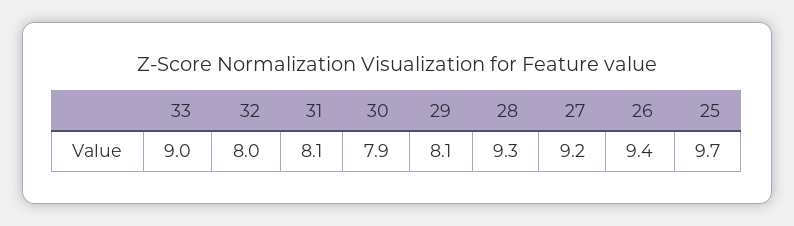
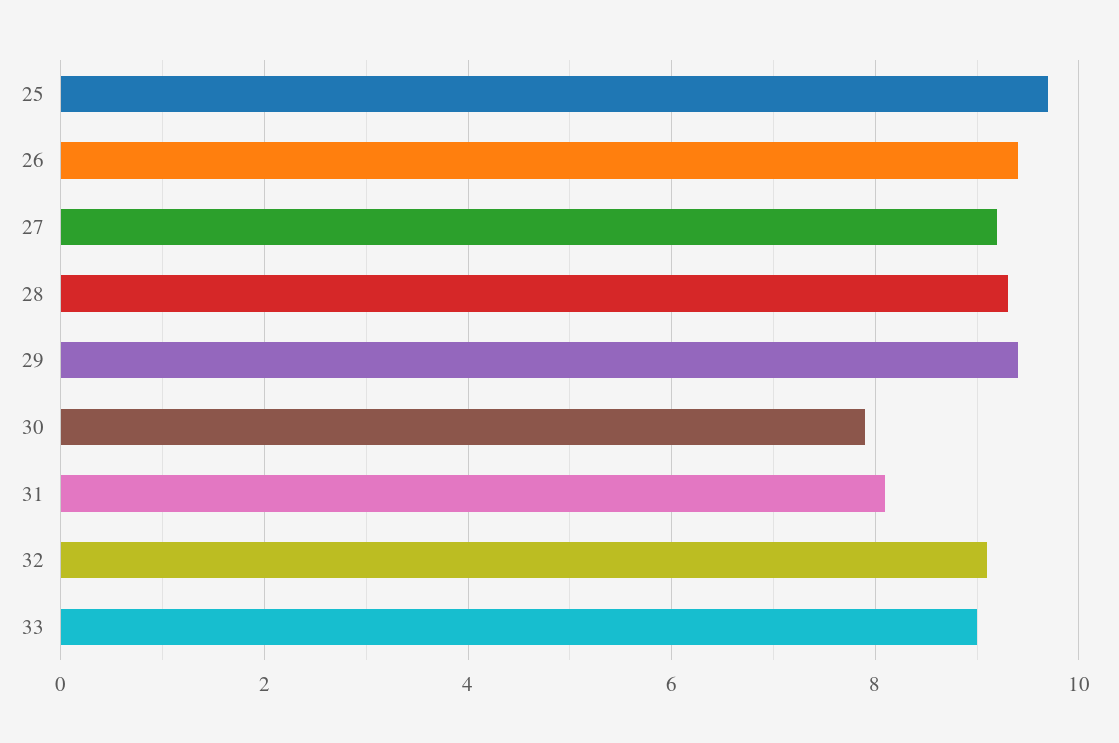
32: 8 -> 9
29: 8.1 -> 9.5

